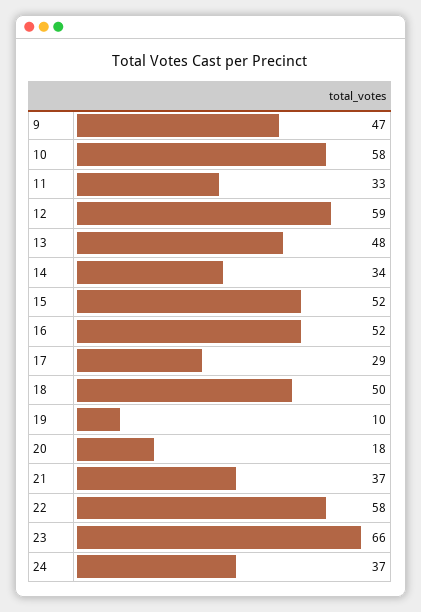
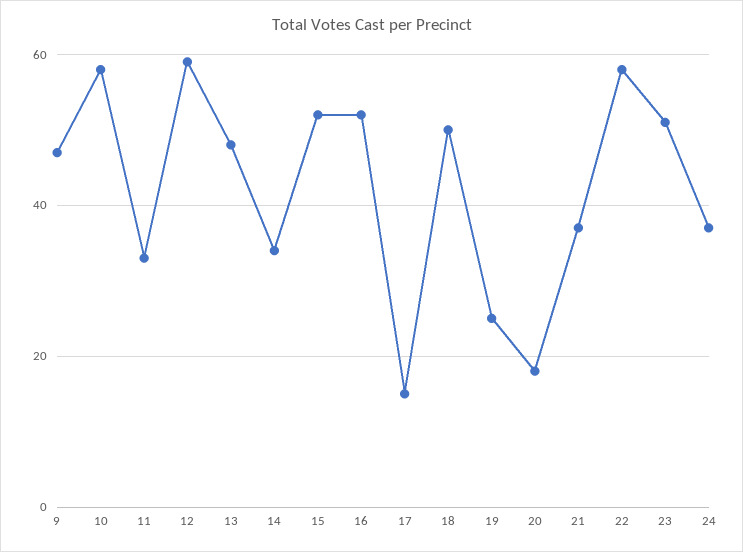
17: 29 -> 15
19: 10 -> 25
23: 66 -> 50

